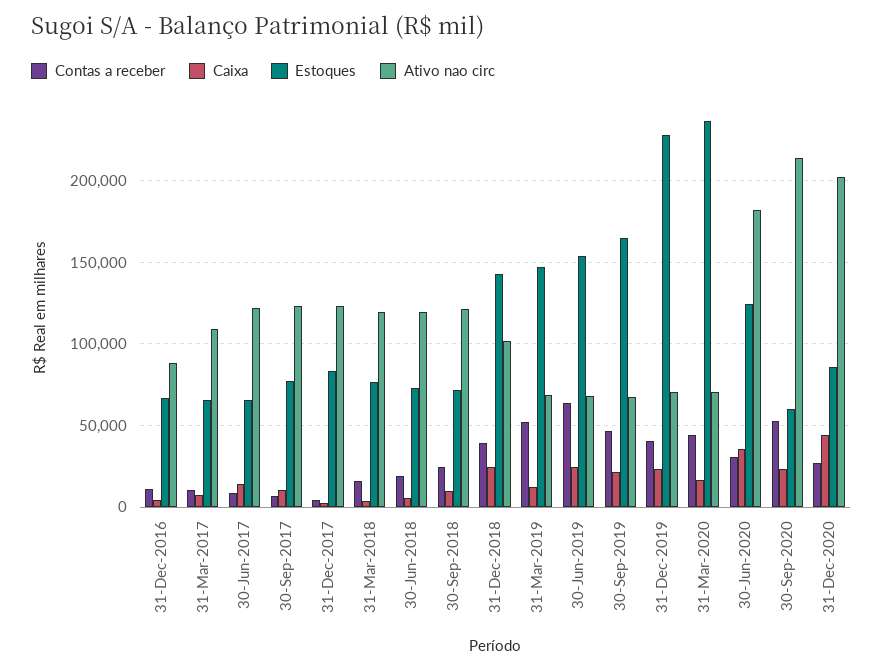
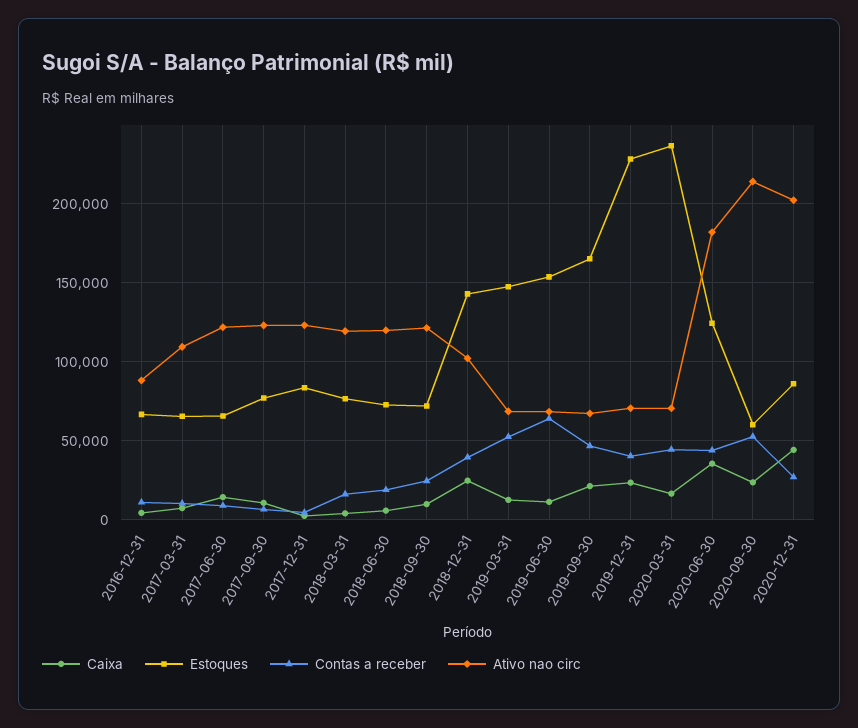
Caixa, 30-Jun-2019: 25000 -> 10000
Contas a receber, 30-Jun-2020: 30000 -> 45000

